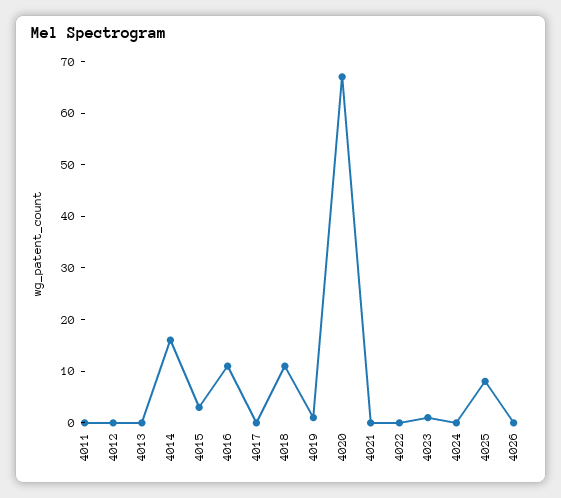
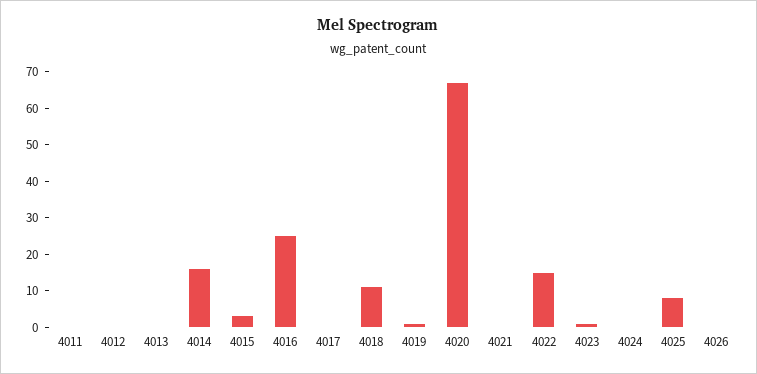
4016: 10 -> 25
4022: 0 -> 15

